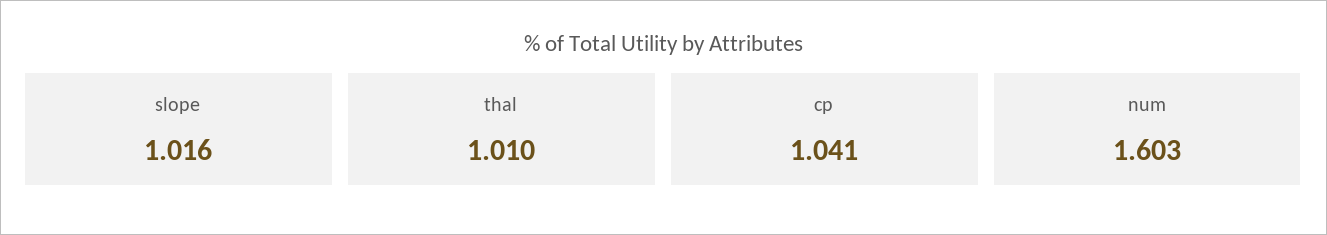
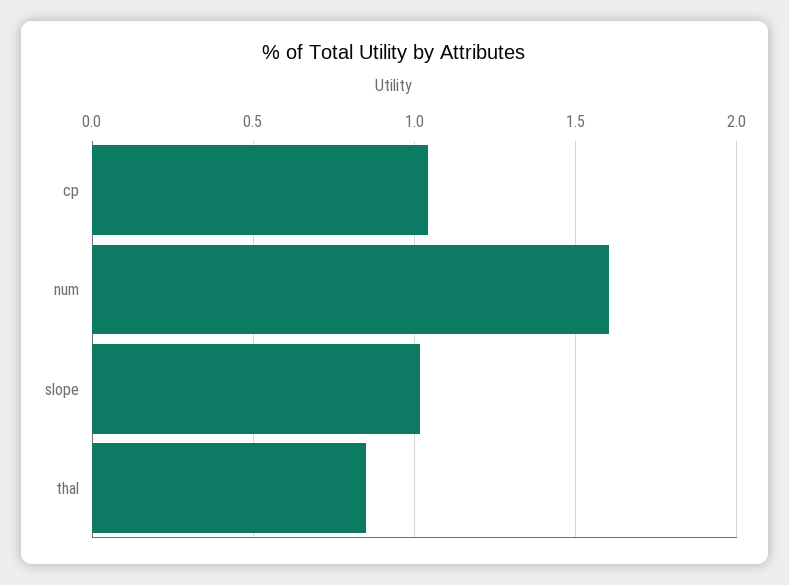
thal: 1.01 -> 0.85

